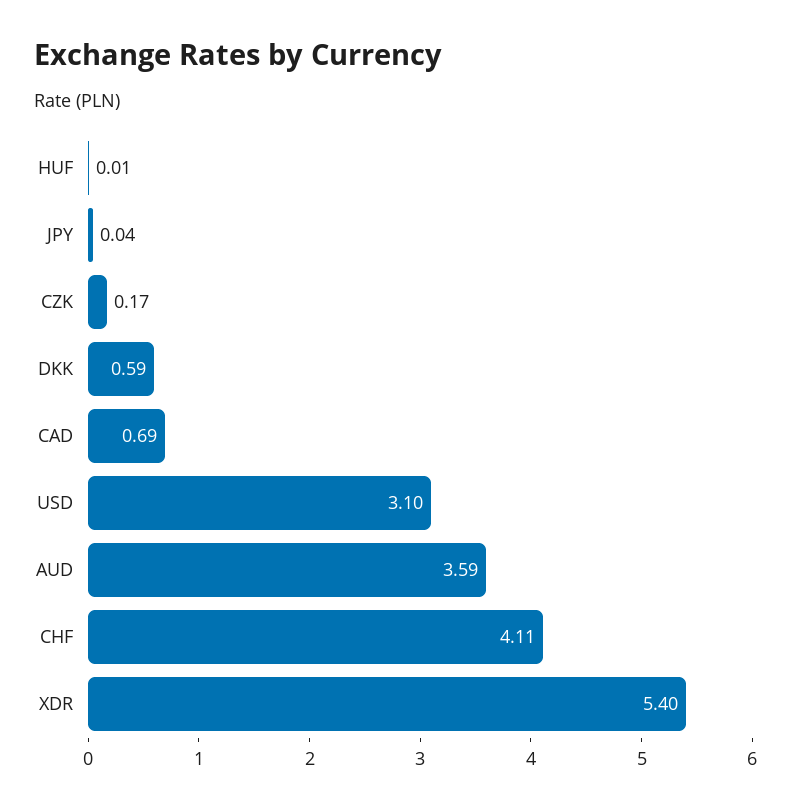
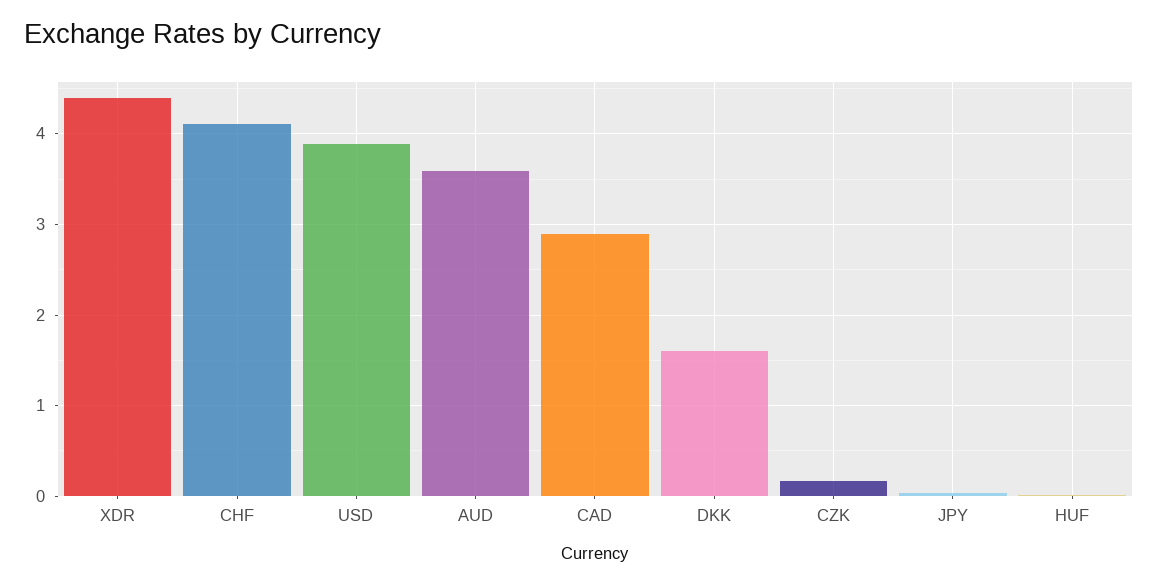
DKK: 0.59 -> 1.6
CAD: 0.69 -> 2.9
USD: 3.1 -> 3.9
XDR: 5.4 -> 4.4

